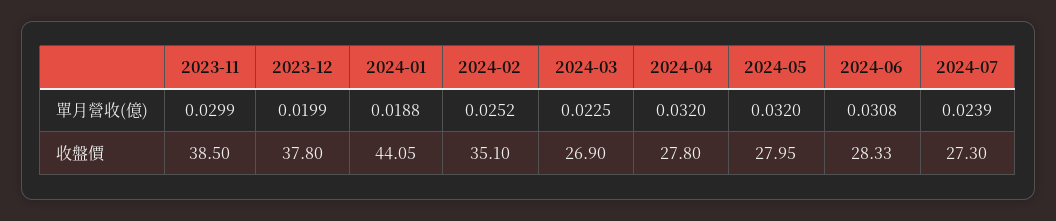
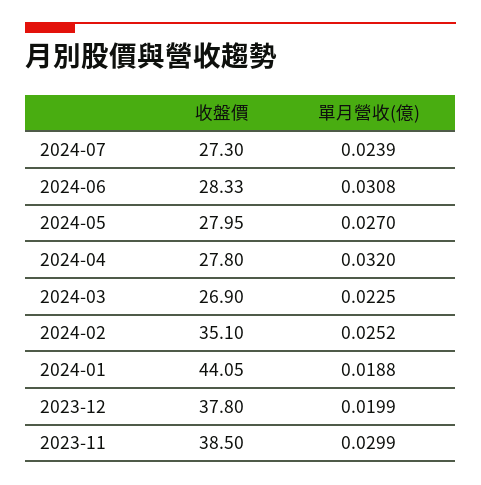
2024-05, 單月營收(億): 0.032 -> 0.027

